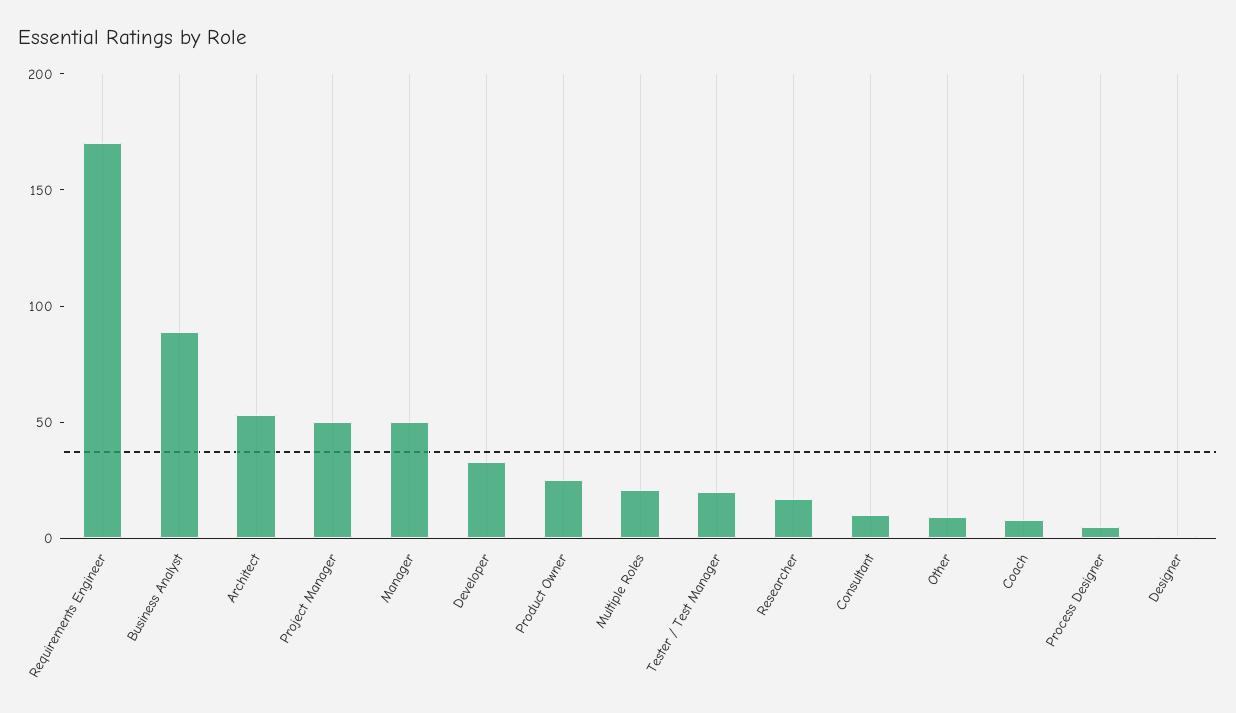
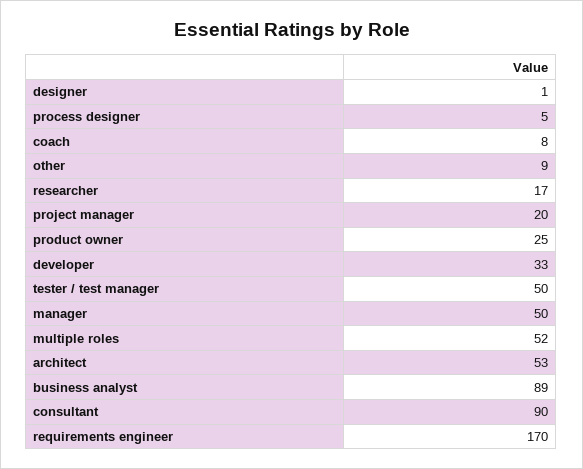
Project Manager: 50 -> 20
Multiple Roles: 20 -> 52
Tester / Test Manager: 20 -> 50
Consultant: 10 -> 90

